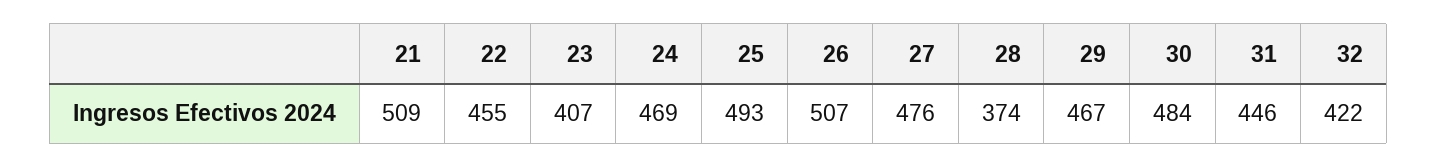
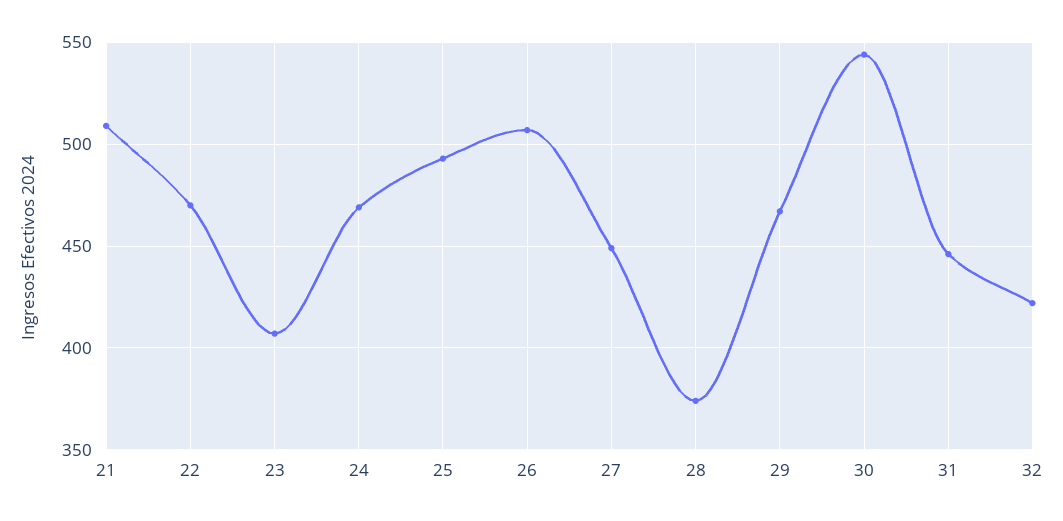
22: 455 -> 470
27: 476 -> 450
30: 484 -> 545

